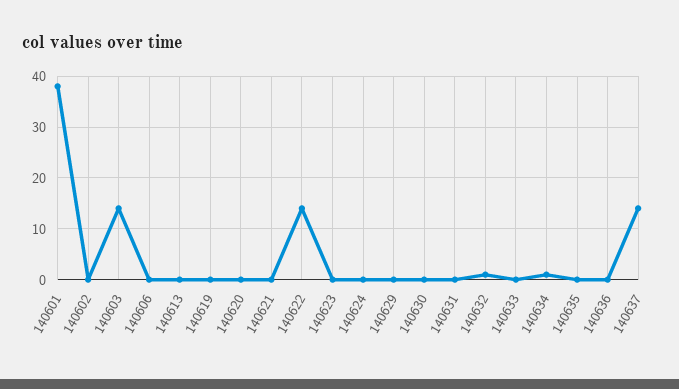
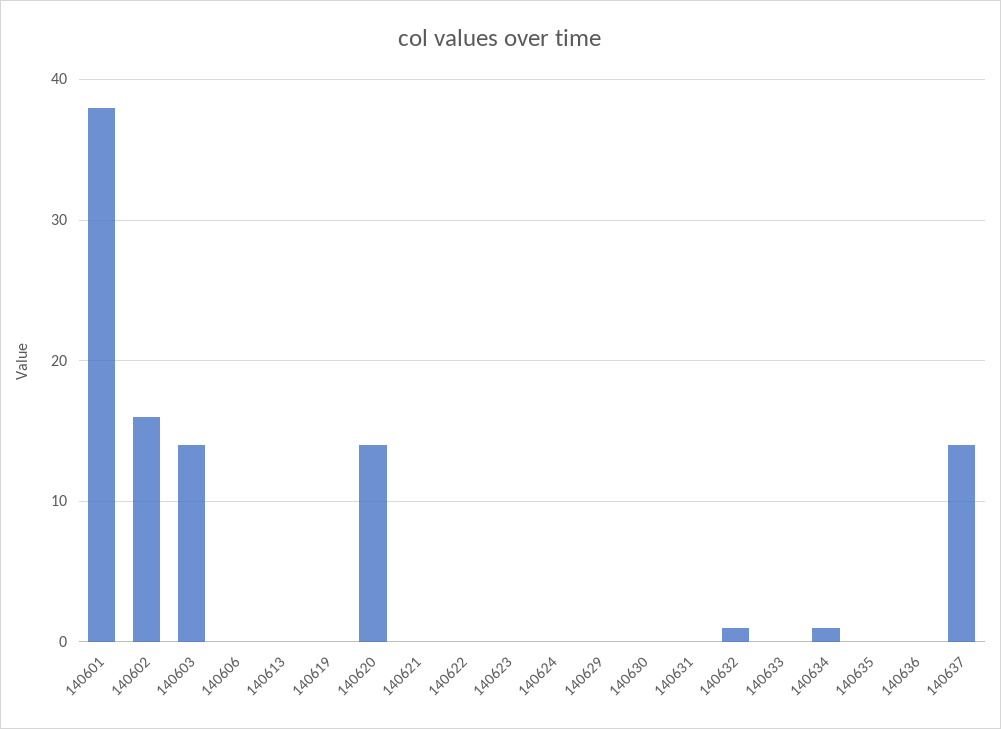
140602: 0 -> 16
140620: 0 -> 14
140622: 15 -> 0

